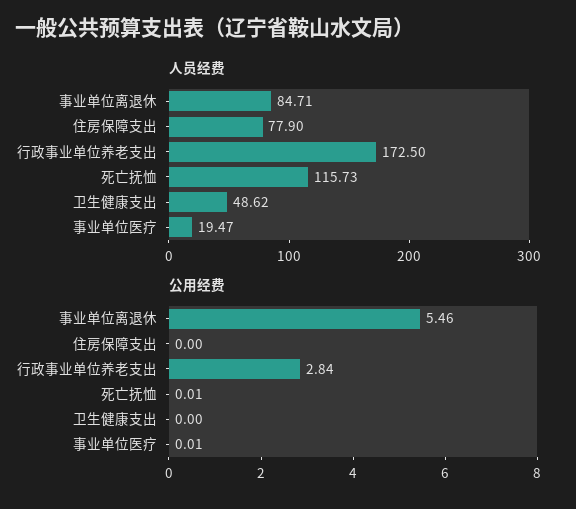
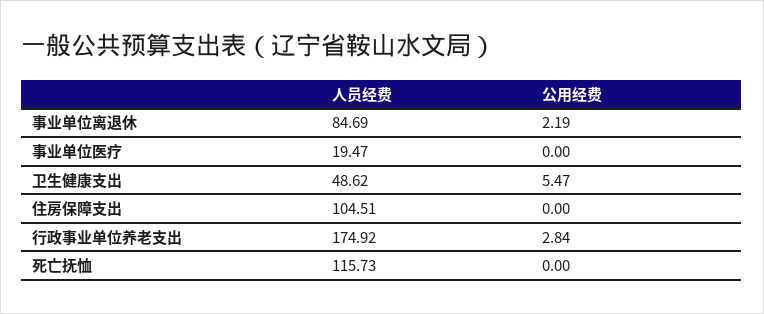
人员经费, 事业单位离退休: 84.71 -> 84.69
人员经费, 住房保障支出: 77.9 -> 104.51
人员经费, 行政事业单位养老支出: 172.5 -> 174.92
公用经费, 事业单位离退休: 5.46 -> 2.19
公用经费, 死亡抚恤: 0.01 -> 0
公用经费, 卫生健康支出: 0 -> 5.47
公用经费, 事业单位医疗: 0.01 -> 0

